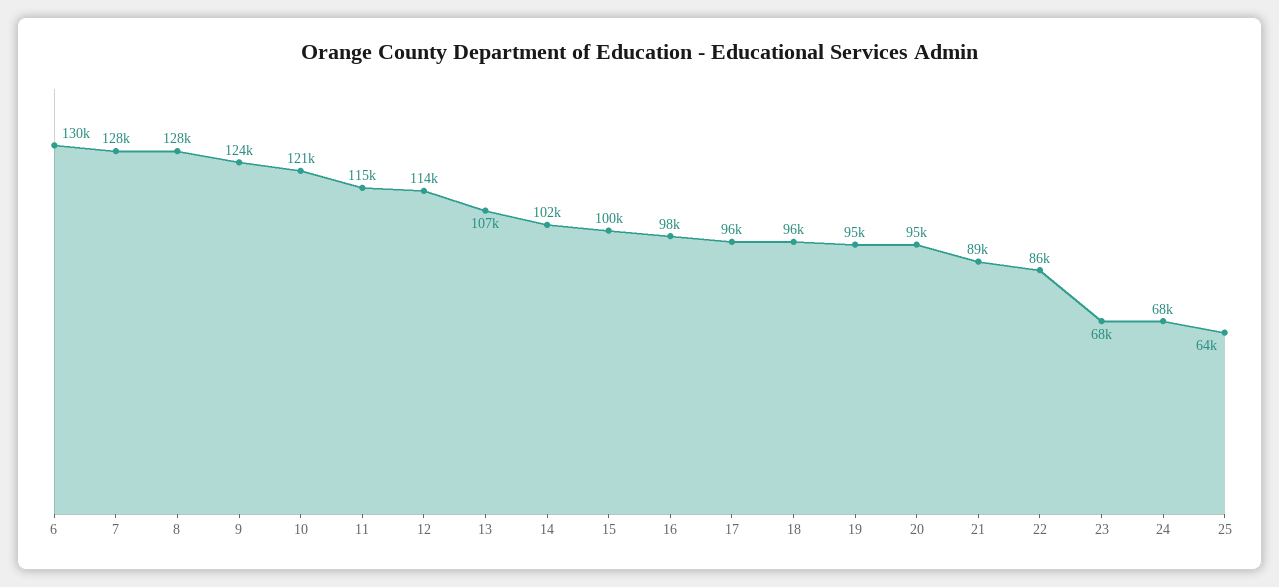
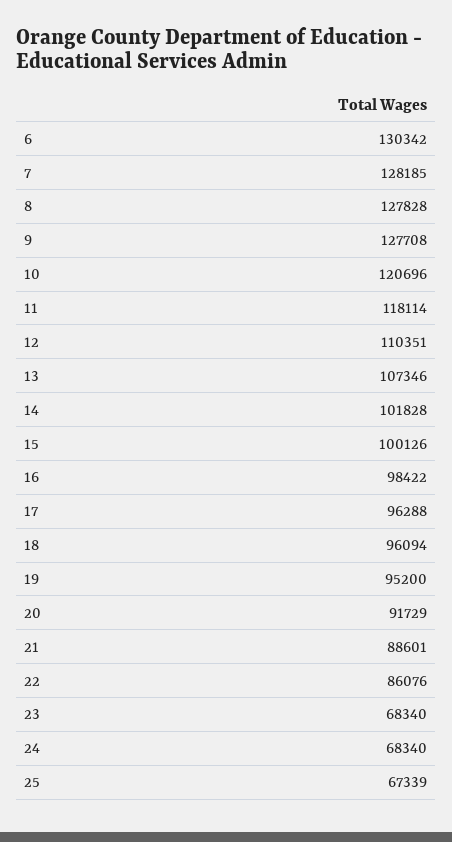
9: 124000 -> 127708
11: 115000 -> 118114
12: 114000 -> 110351
20: 95000 -> 91729
25: 64000 -> 67339

